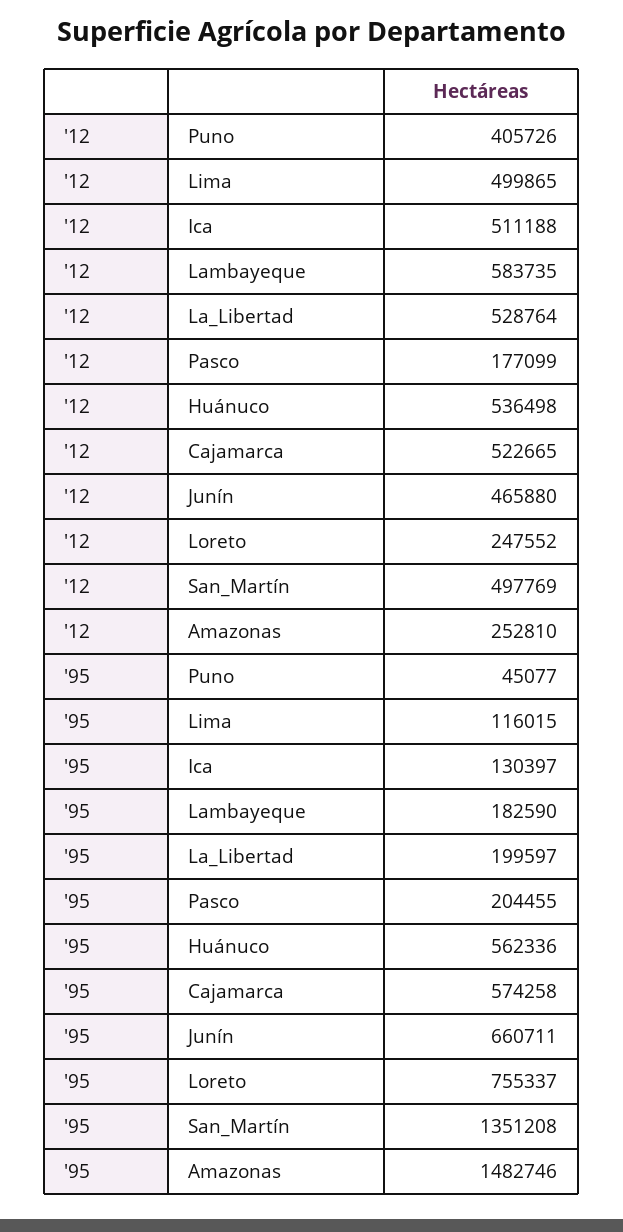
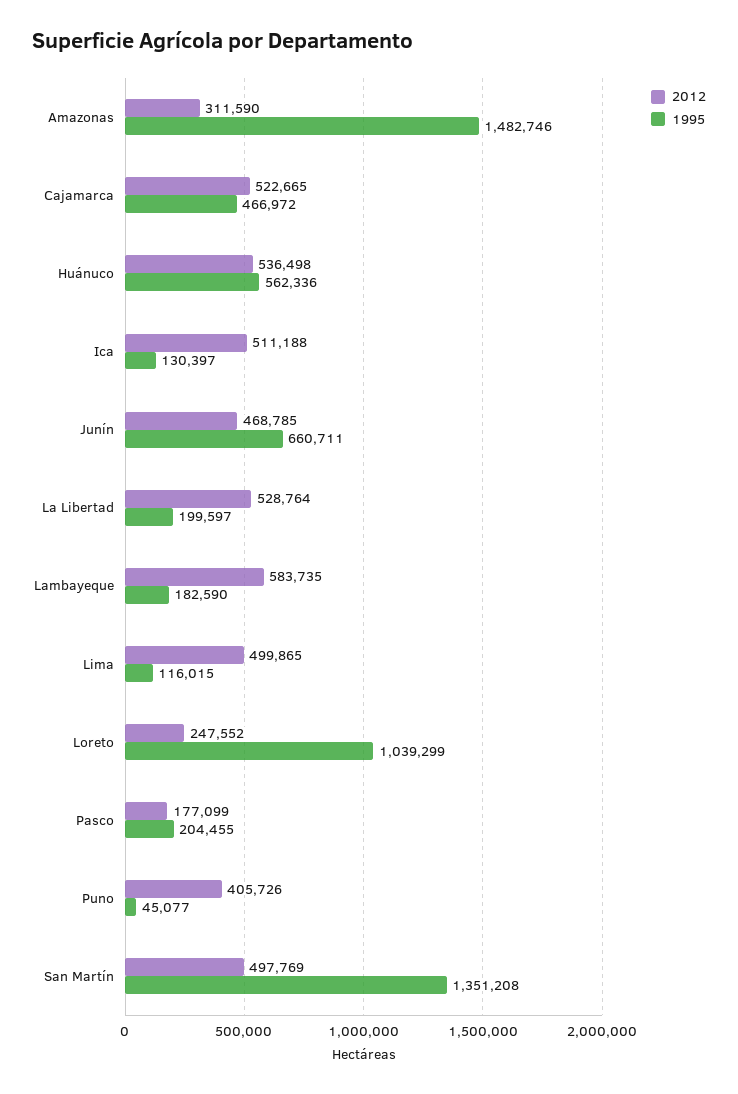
'12, Junín: 465880 -> 468785
'12, Amazonas: 252810 -> 311590
'95, Cajamarca: 574258 -> 466972
'95, Loreto: 755337 -> 1039299

